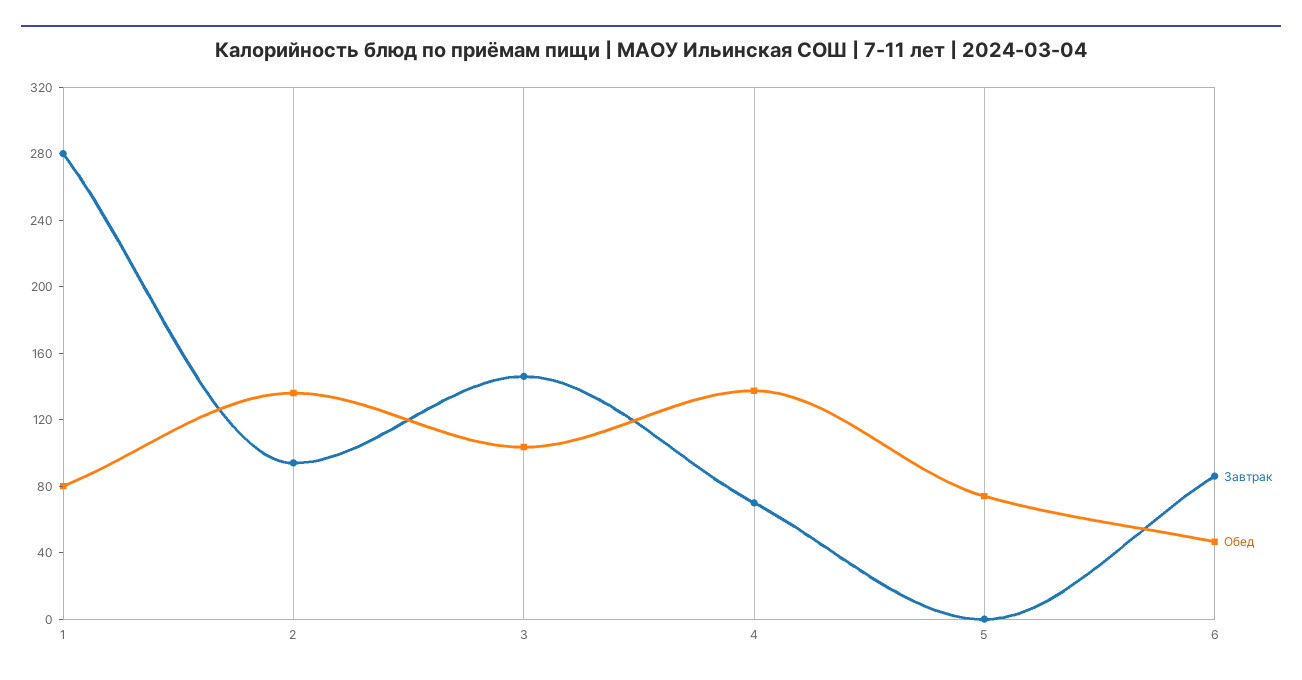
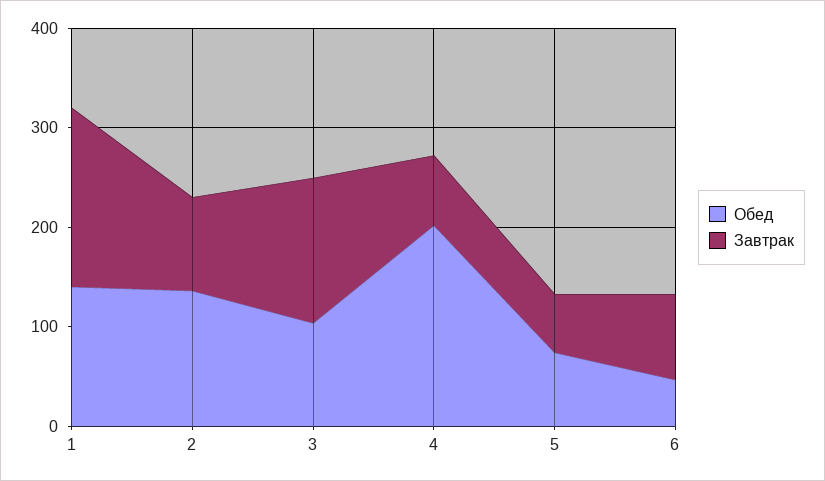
Завтрак, 1: 280 -> 180
Обед, 1: 80 -> 140
Обед, 4: 140 -> 200
Завтрак, 5: 0 -> 60

